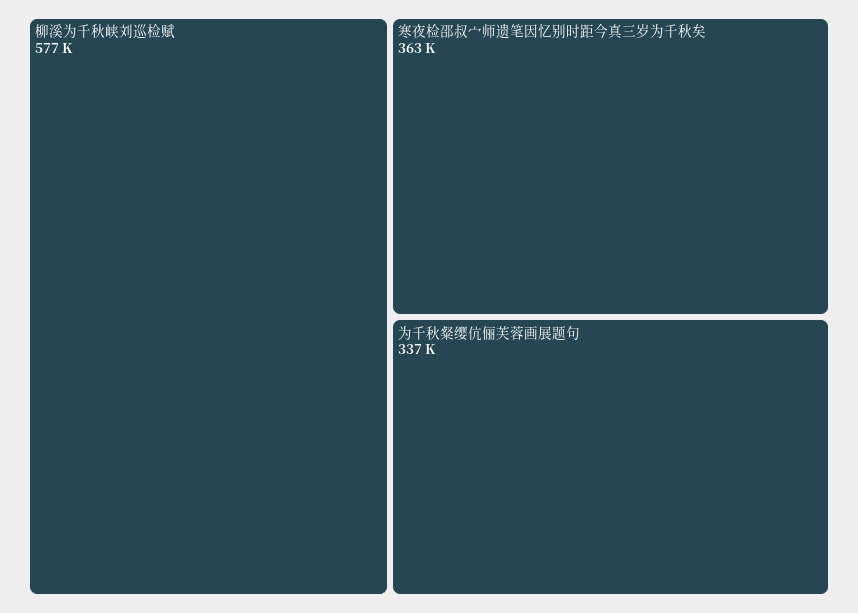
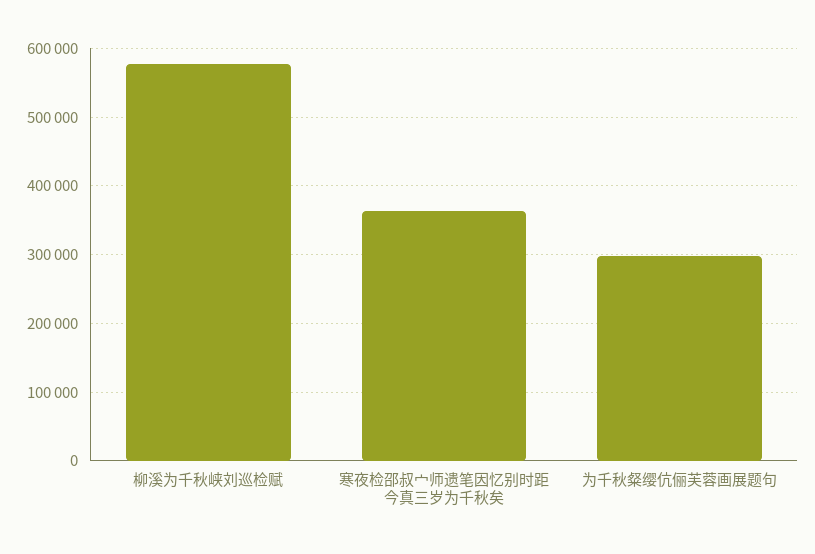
为千秋粲缨伉俪芙蓉画展题句: 337000 -> 300000

